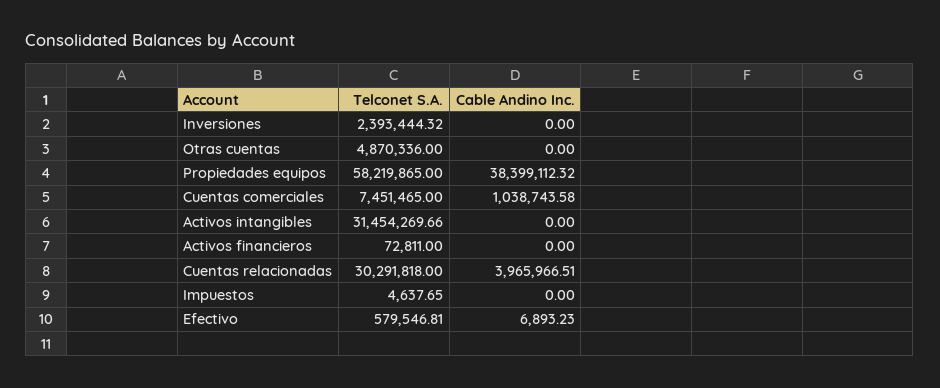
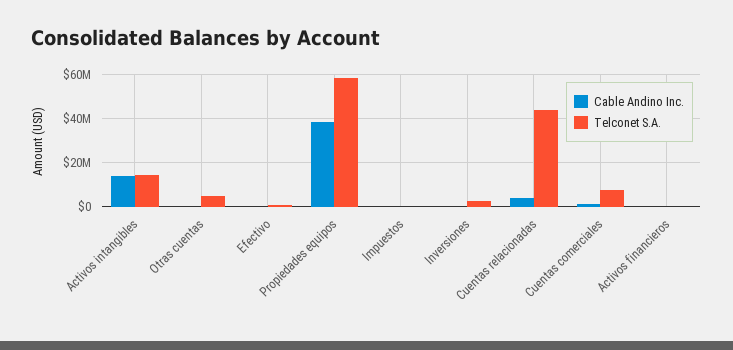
Telconet S.A., Activos intangibles: 31454269.66 -> 15000000
Cable Andino Inc., Activos intangibles: 0 -> 15000000
Telconet S.A., Cuentas relacionadas: 30291818 -> 45000000

